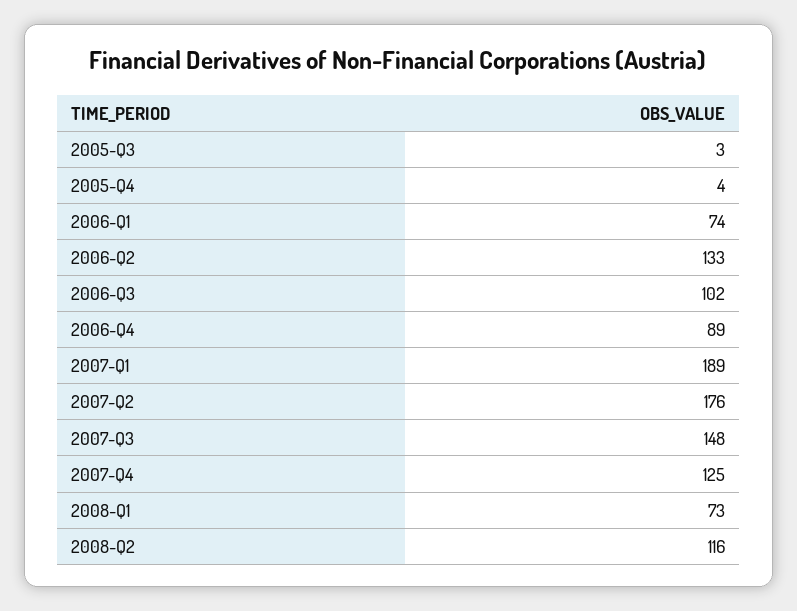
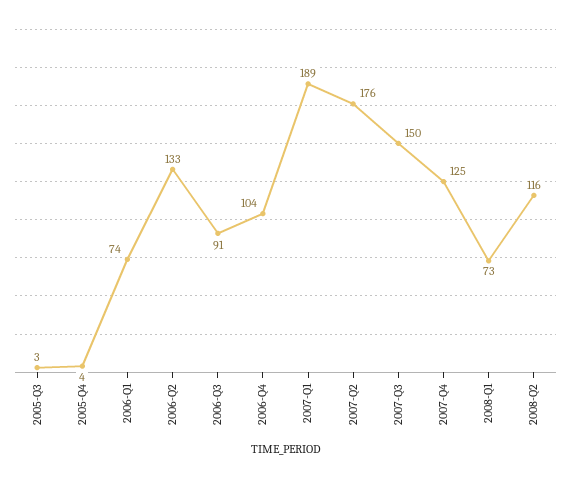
2006-Q3: 102 -> 91
2006-Q4: 89 -> 104
2007-Q3: 148 -> 150

